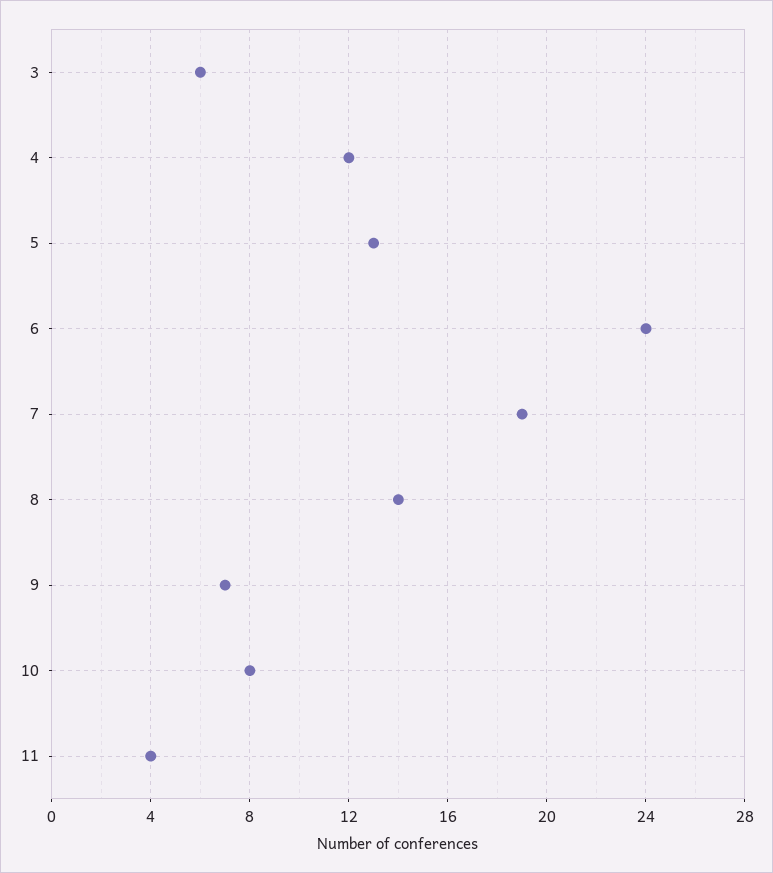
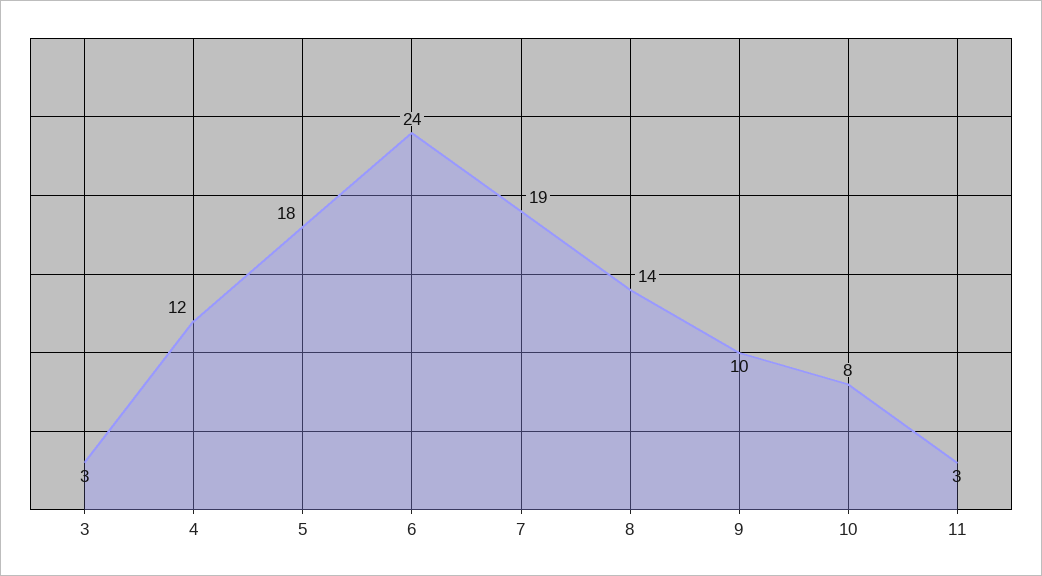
3: 6 -> 3
5: 13 -> 18
9: 7 -> 10
11: 4 -> 3

